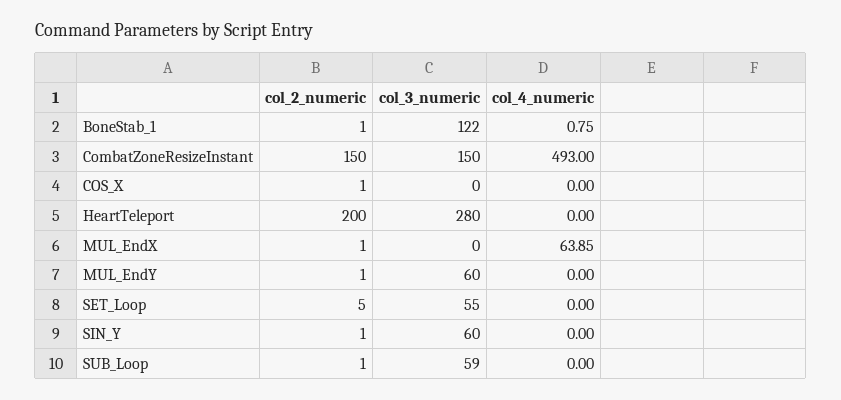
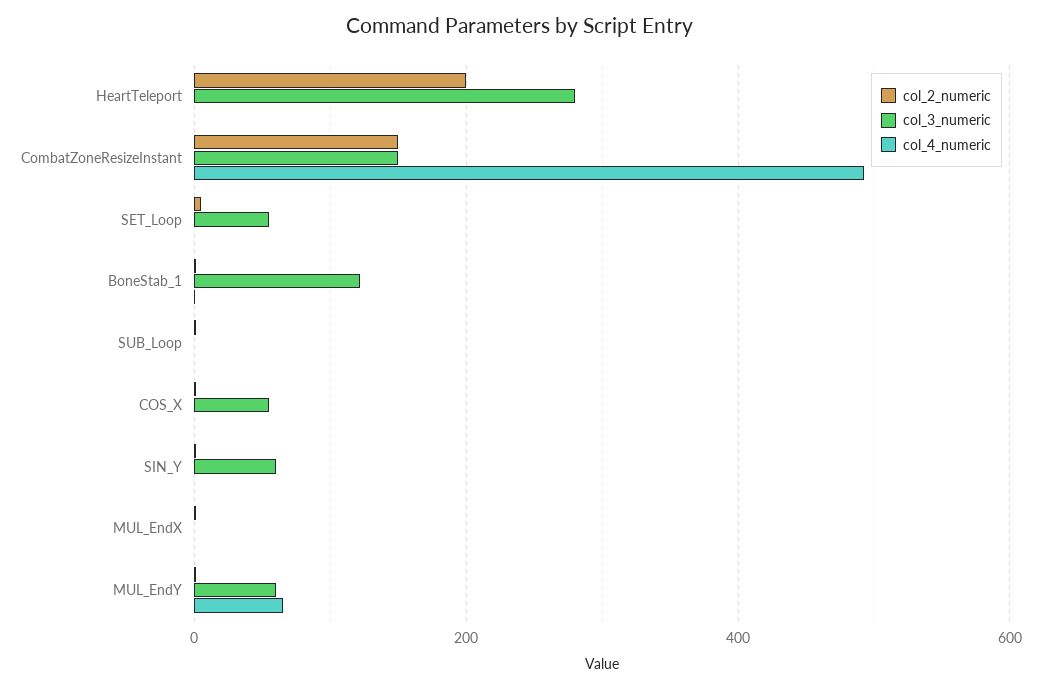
col_3_numeric, COS_X: 0 -> 60
col_4_numeric, MUL_EndX: 63.85 -> 0
col_4_numeric, MUL_EndY: 0 -> 60
col_3_numeric, SUB_Loop: 59 -> 0

